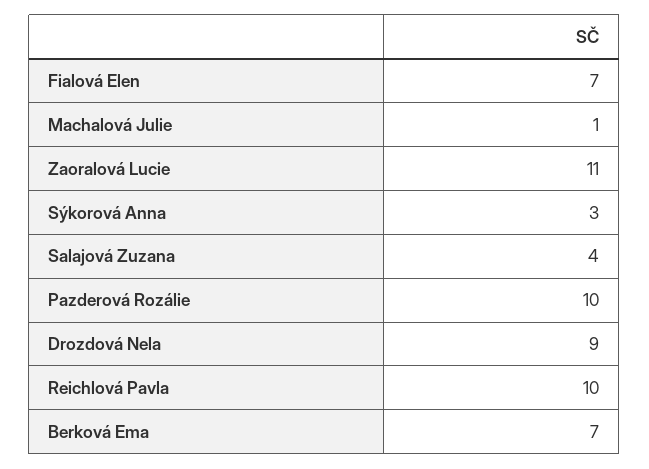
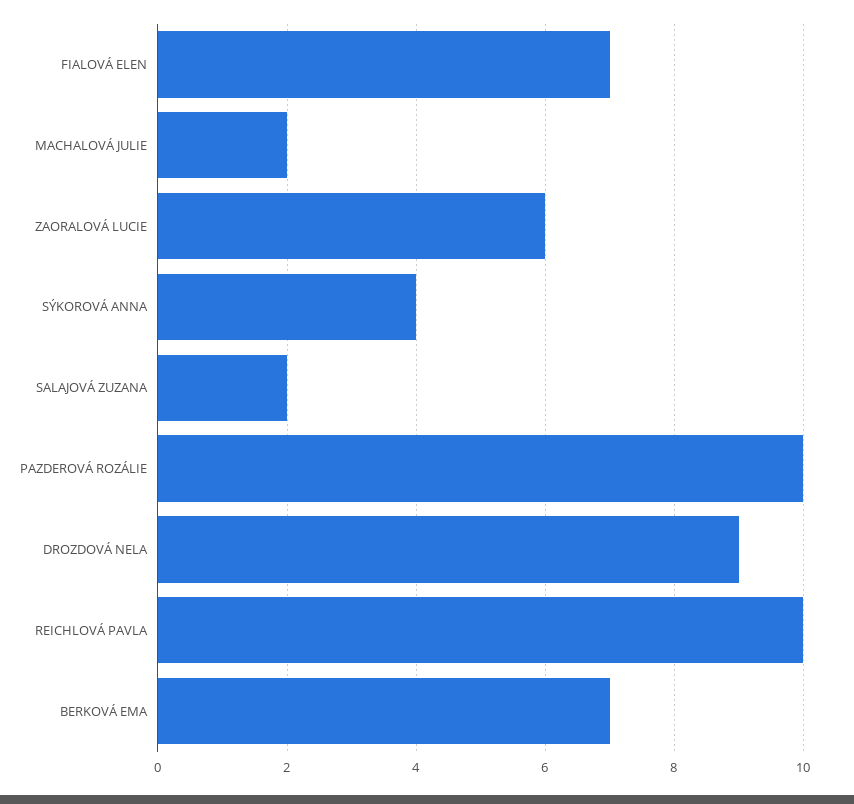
Machalová Julie: 1 -> 2
Zaoralová Lucie: 11 -> 6
Sýkorová Anna: 3 -> 4
Salajová Zuzana: 4 -> 2

